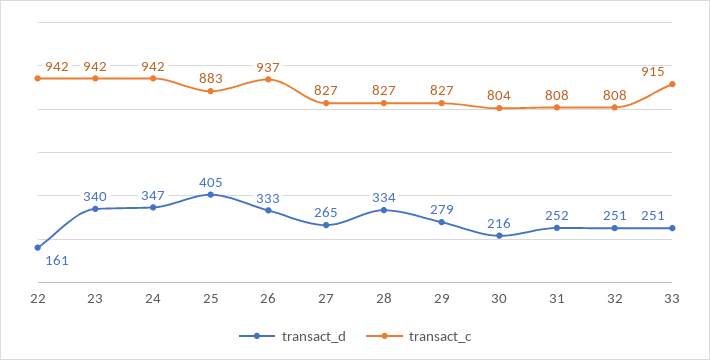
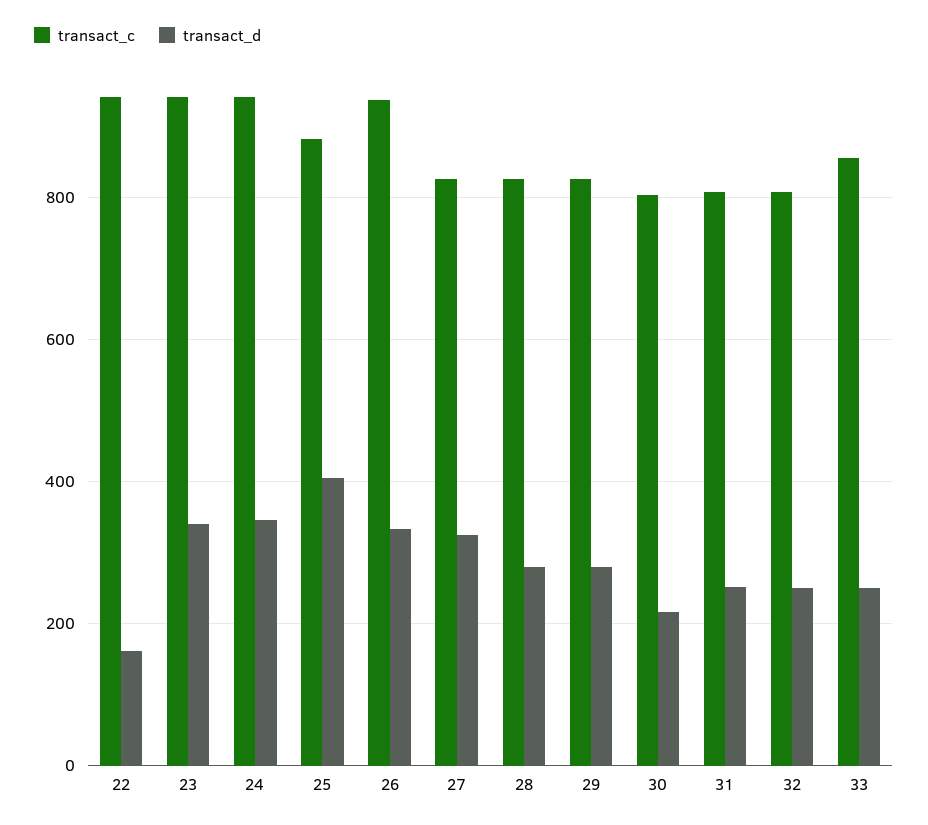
transact_d, 27: 265 -> 320
transact_d, 28: 334 -> 280
transact_c, 33: 915 -> 860

